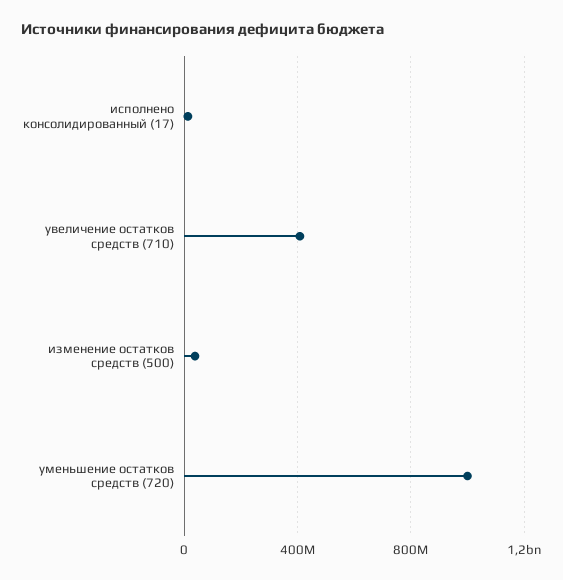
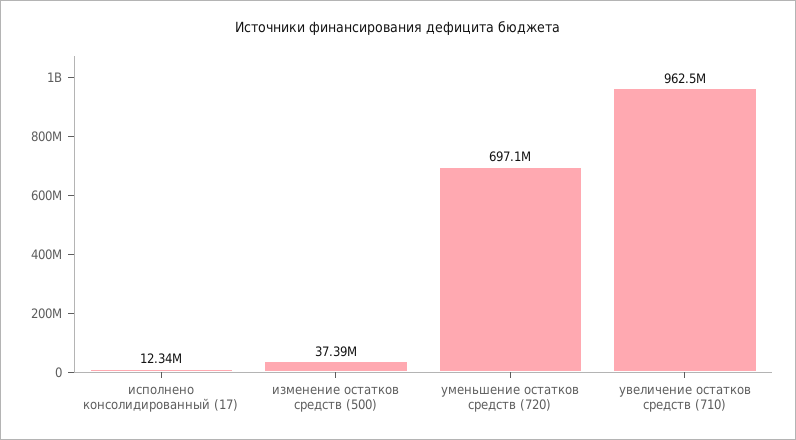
увеличение остатков средств (710): 400000000 -> 962500000
уменьшение остатков средств (720): 1000000000 -> 697100000

